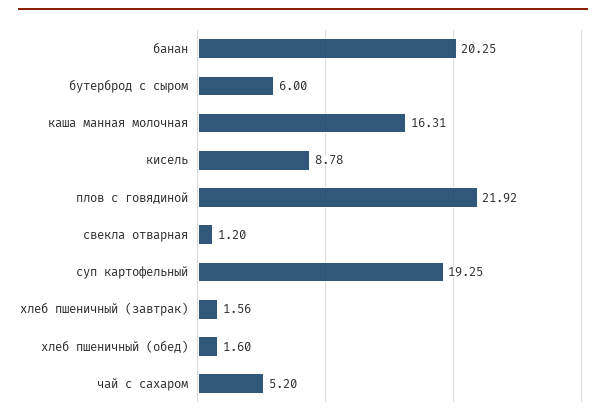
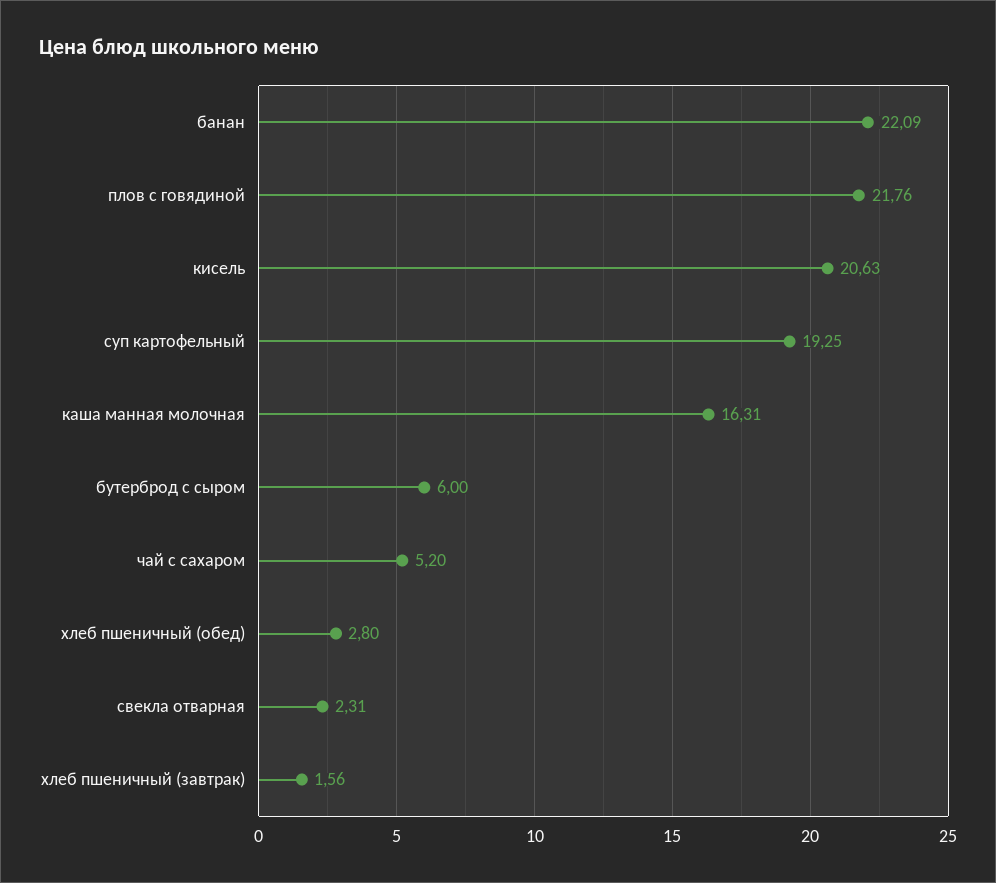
банан: 20.25 -> 22.09
кисель: 8.78 -> 20.63
плов с говядиной: 21.92 -> 21.76
свекла отварная: 1.2 -> 2.31
хлеб пшеничный (обед): 1.6 -> 2.8

